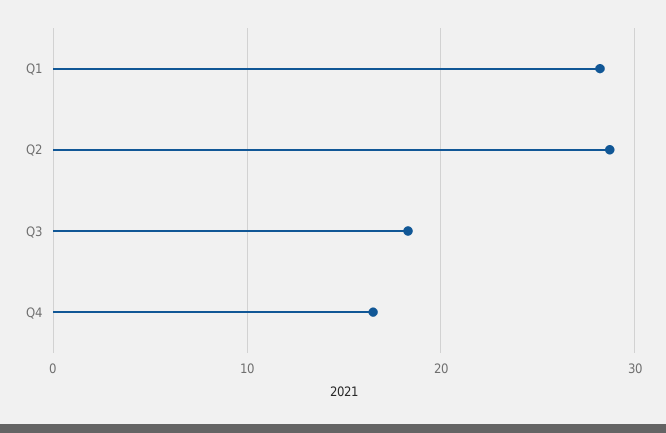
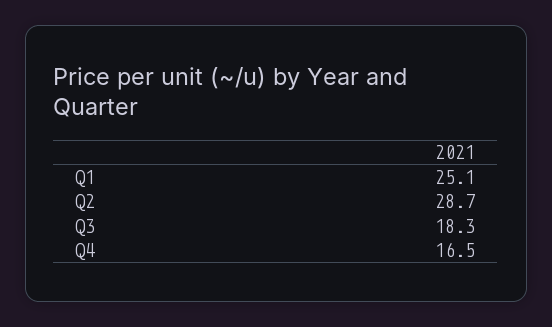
Q1: 28 -> 25.1

